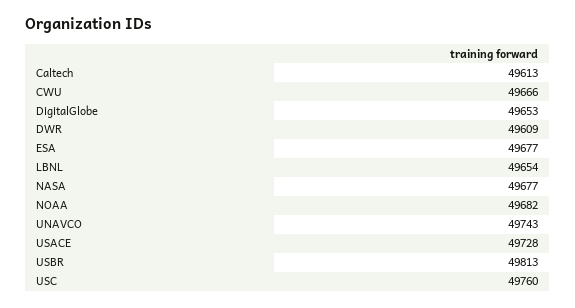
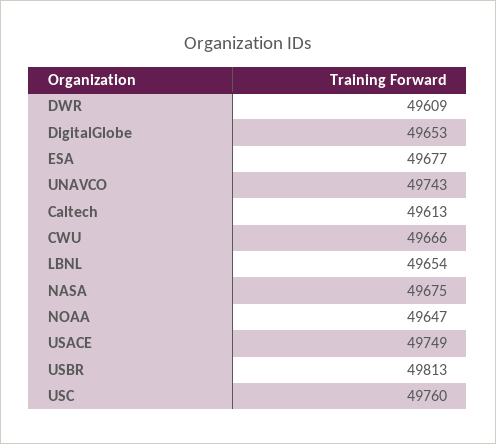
NASA: 49677 -> 49675
NOAA: 49682 -> 49647
USACE: 49728 -> 49749

